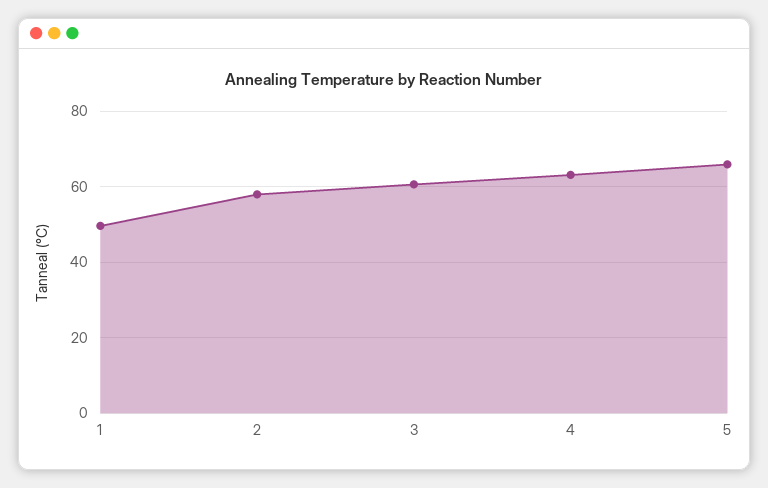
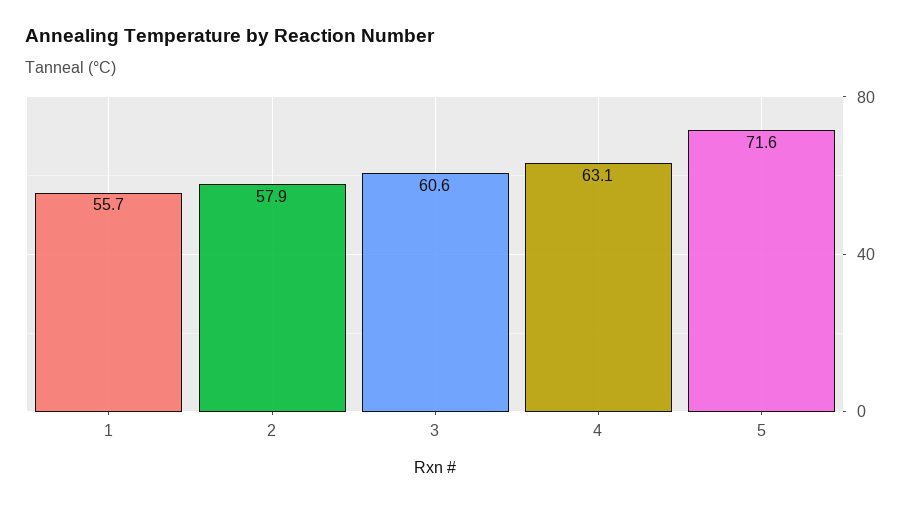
1: 50 -> 55.7
5: 66 -> 71.6

